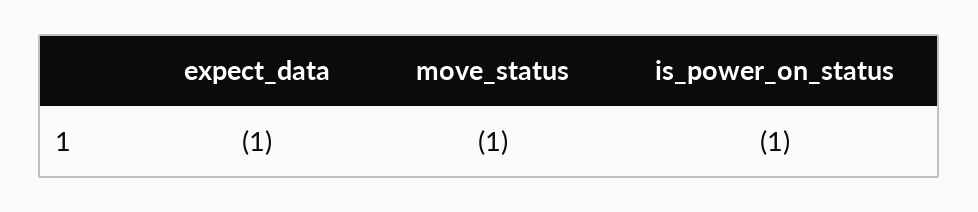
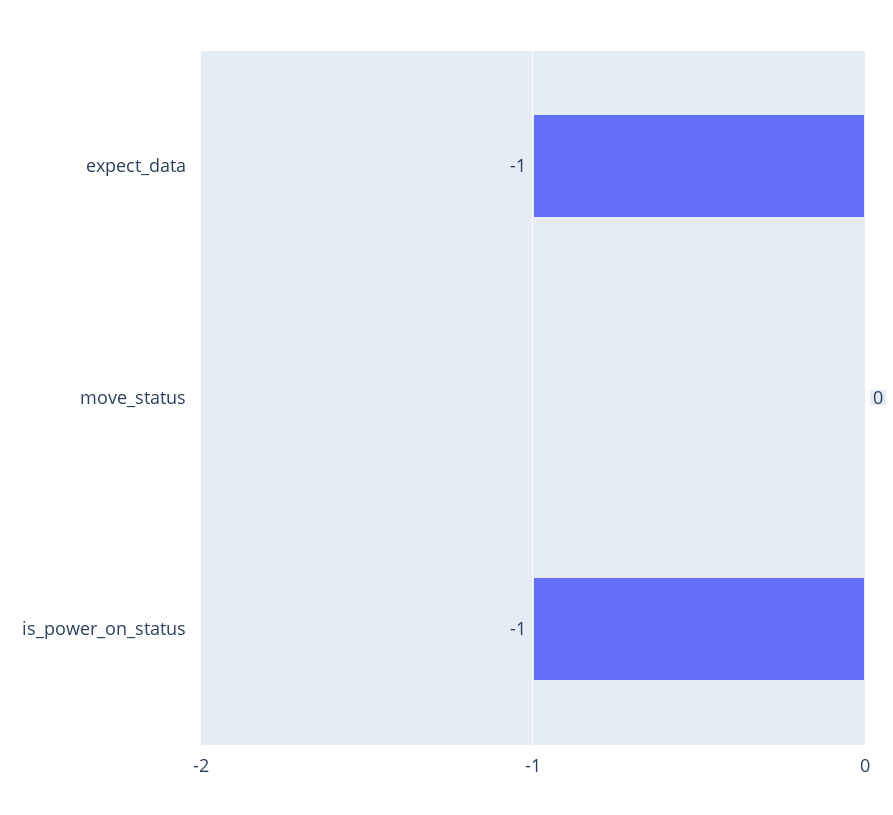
move_status: -1 -> 0

